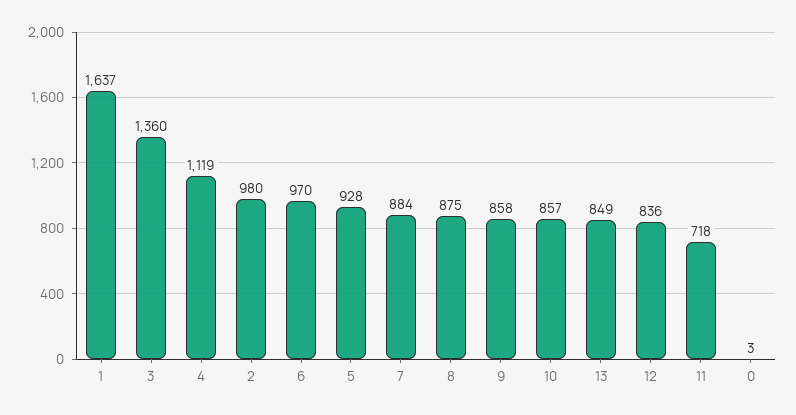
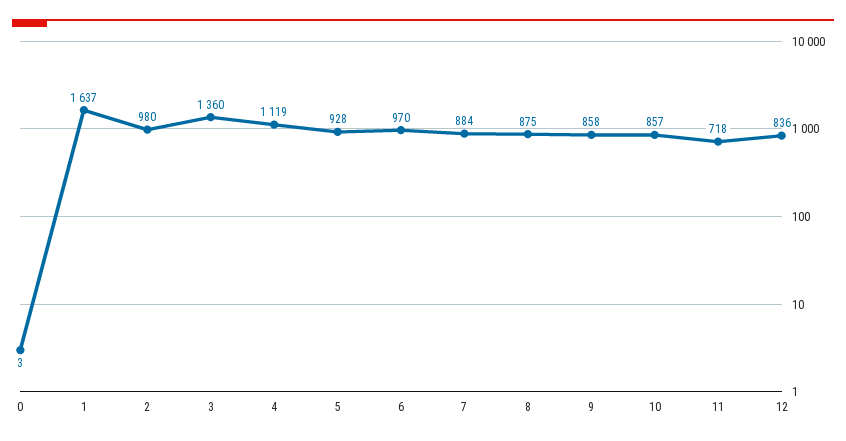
13: 849 -> none

